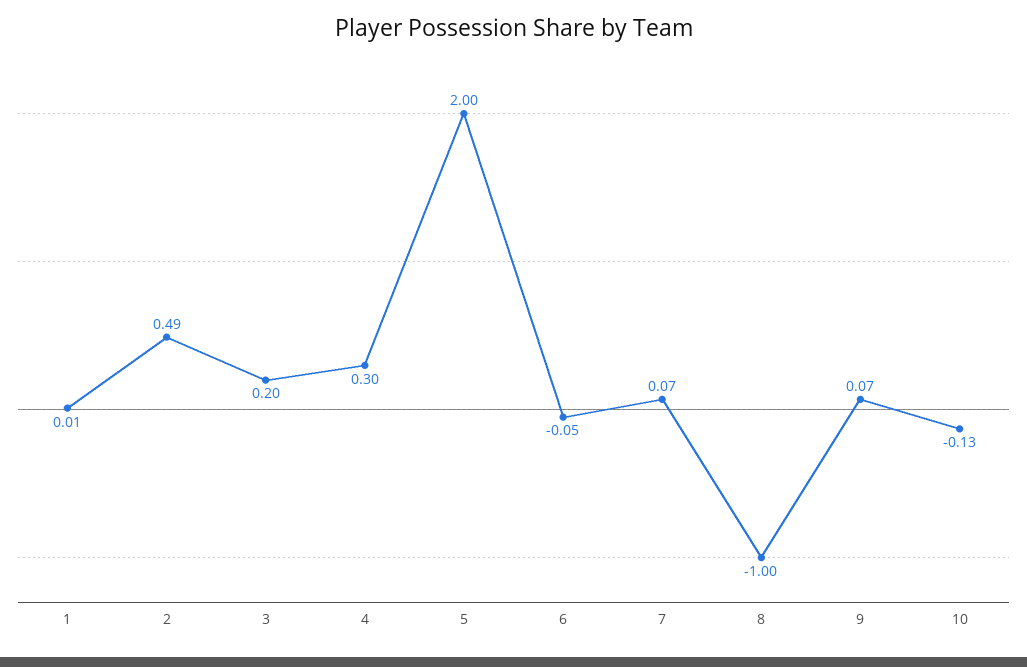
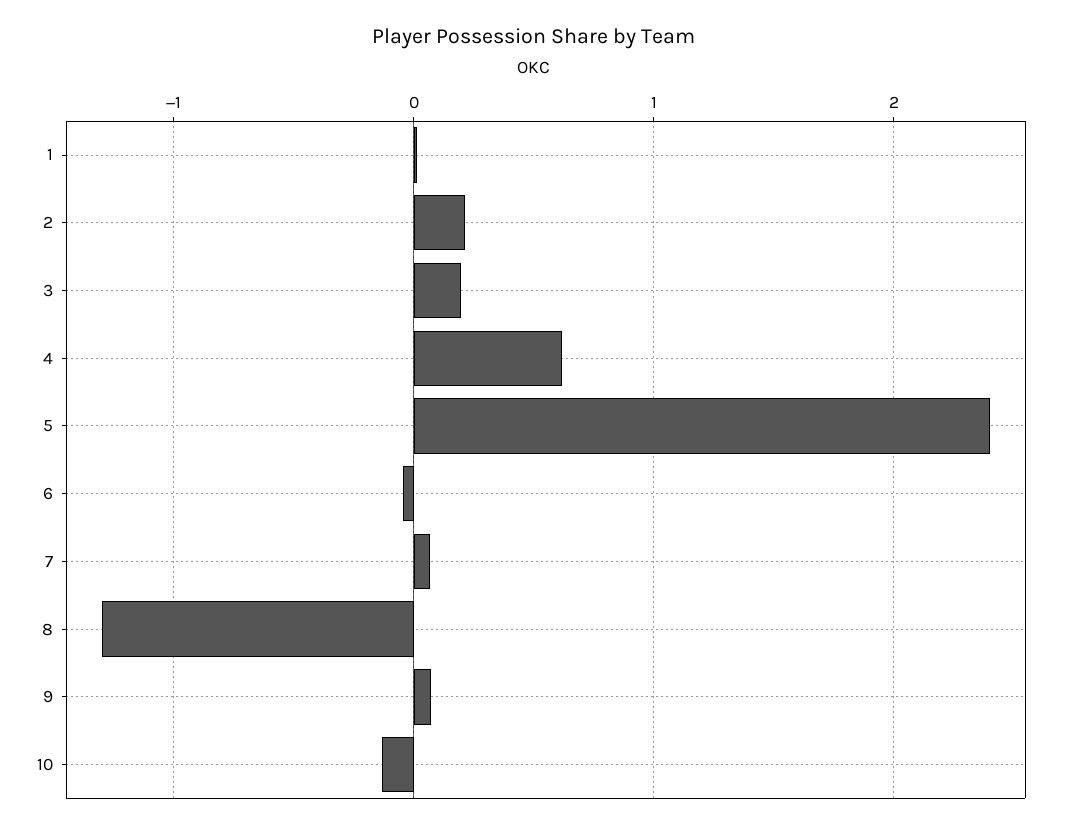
2: 0.49 -> 0.2
4: 0.3 -> 0.6
5: 2 -> 2.4
8: -1 -> -1.3

